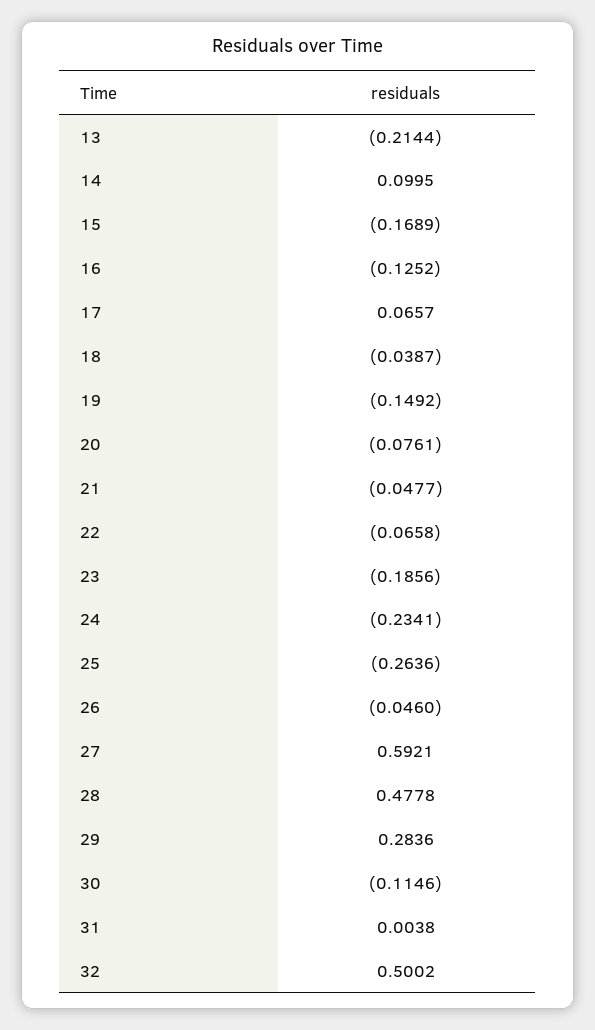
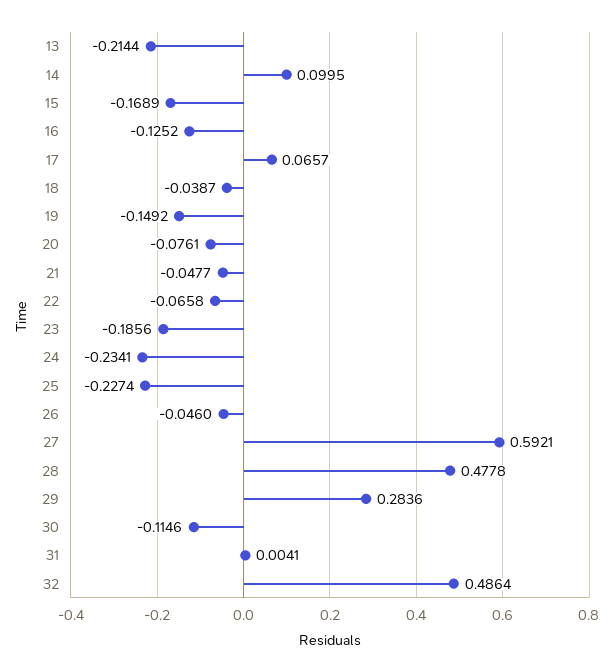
25: -0.2636 -> -0.2274
31: 0.0038 -> 0.0041
32: 0.5002 -> 0.4864

